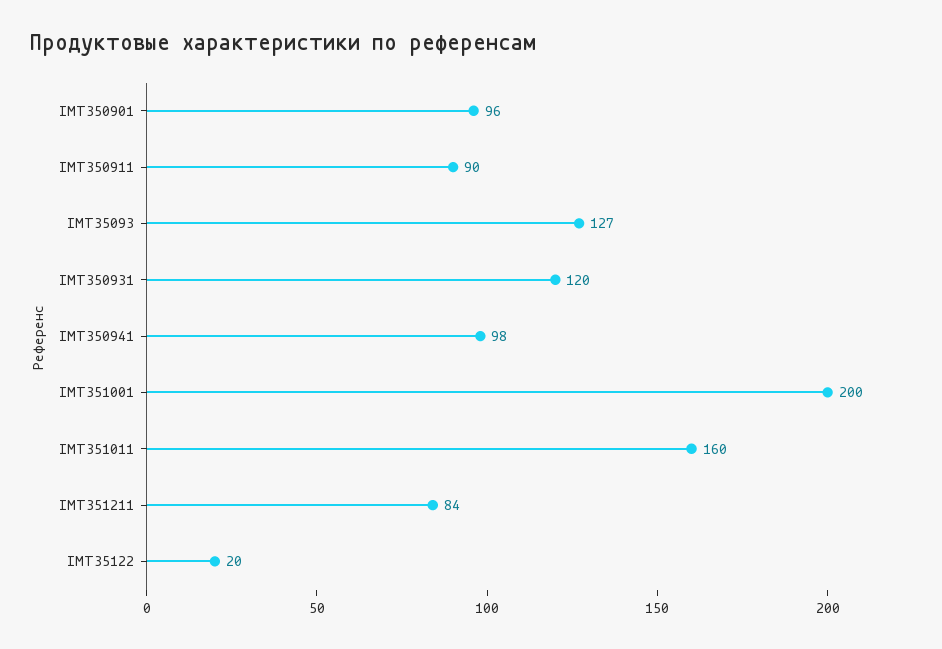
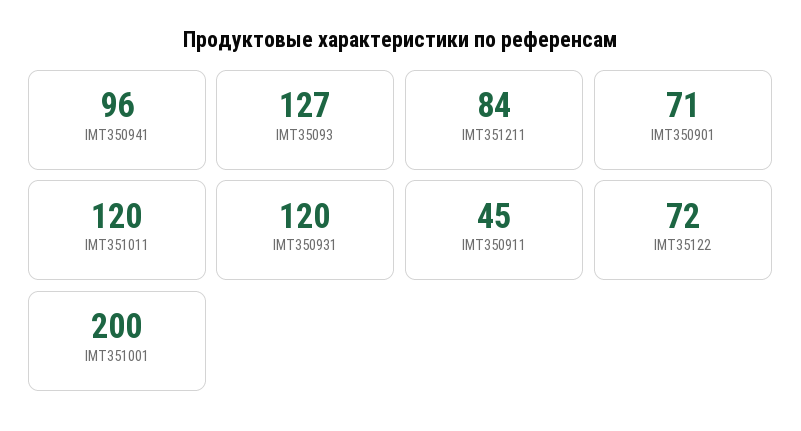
IMT350901: 96 -> 71
IMT350911: 90 -> 45
IMT350941: 98 -> 96
IMT351011: 160 -> 120
IMT35122: 20 -> 72

